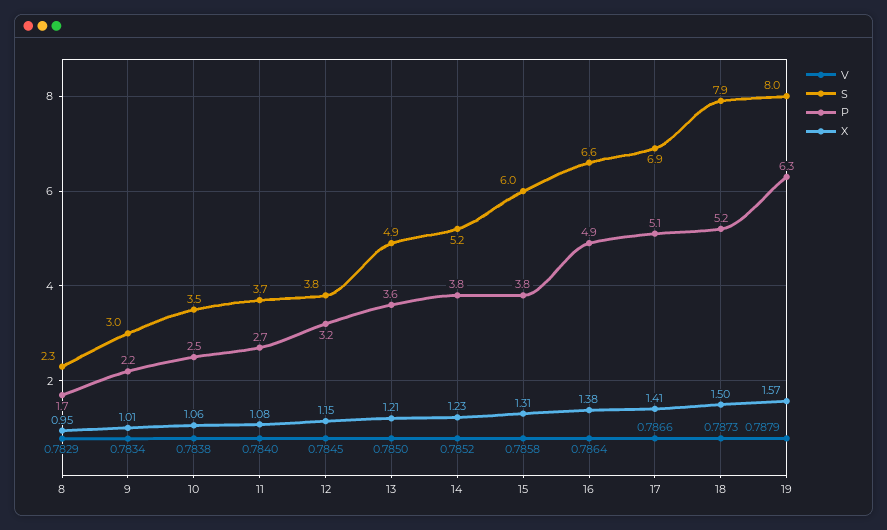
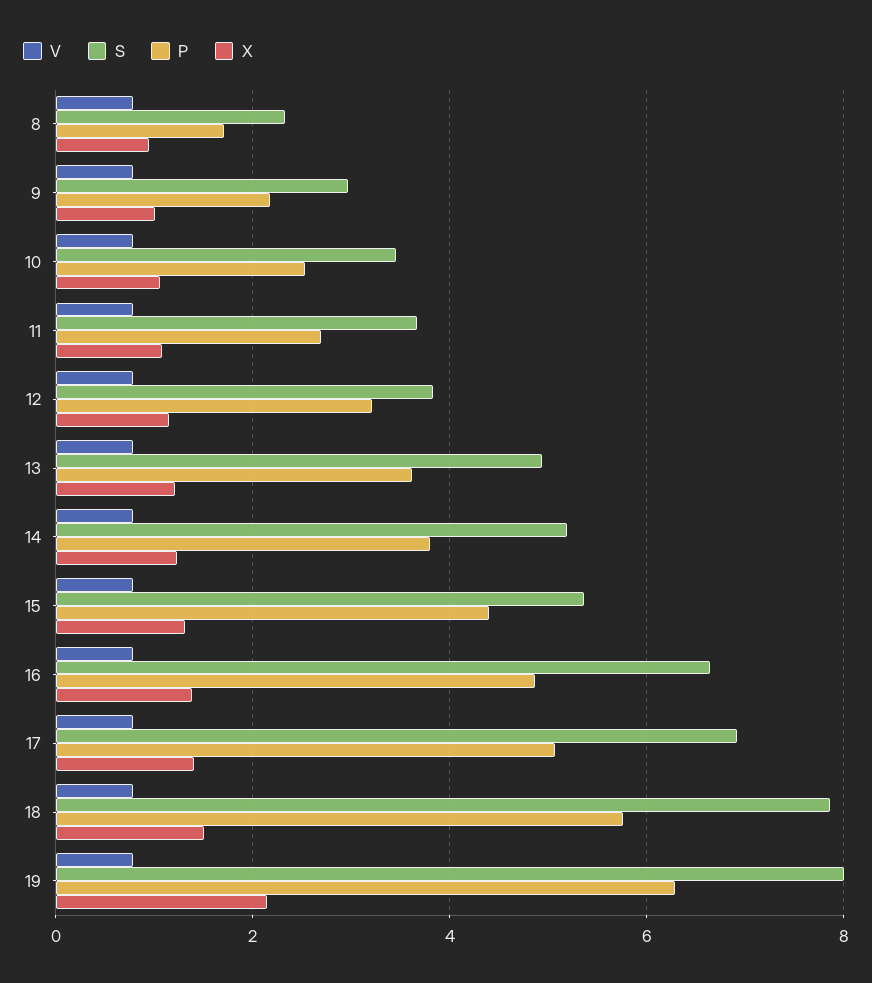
S, 15: 6 -> 5.4
P, 15: 3.8 -> 4.4
P, 18: 5.2 -> 5.8
X, 19: 1.57 -> 2.2

